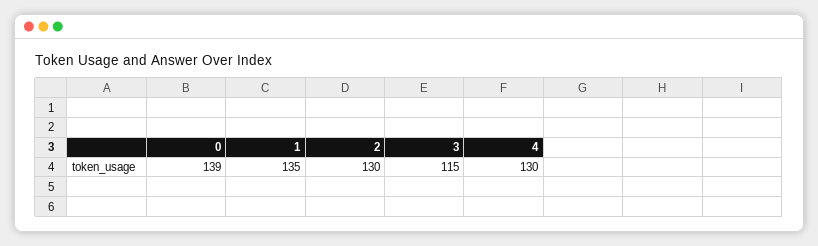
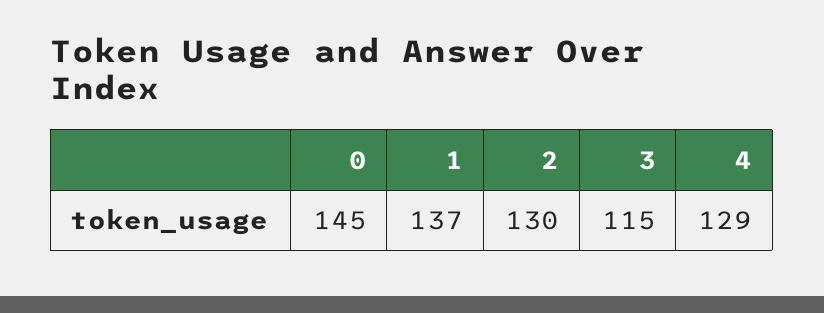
0: 139 -> 145
1: 135 -> 137
4: 130 -> 129

